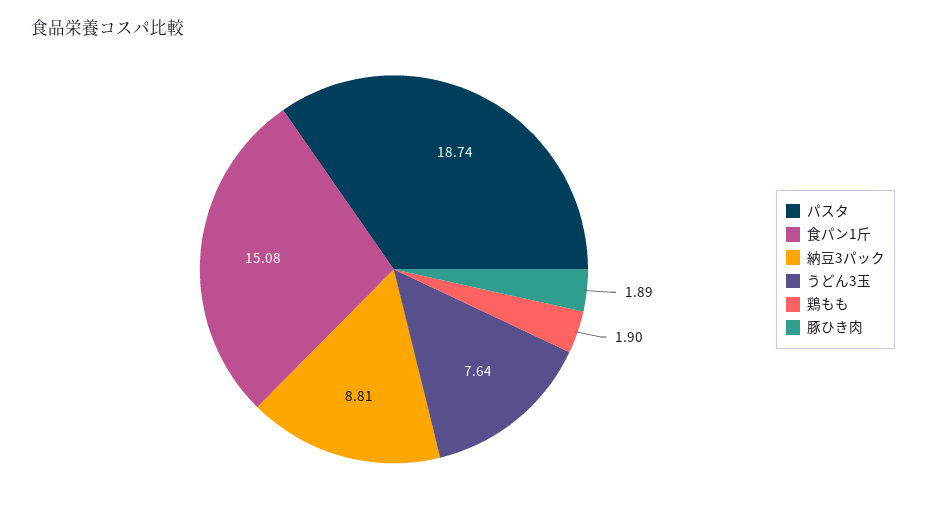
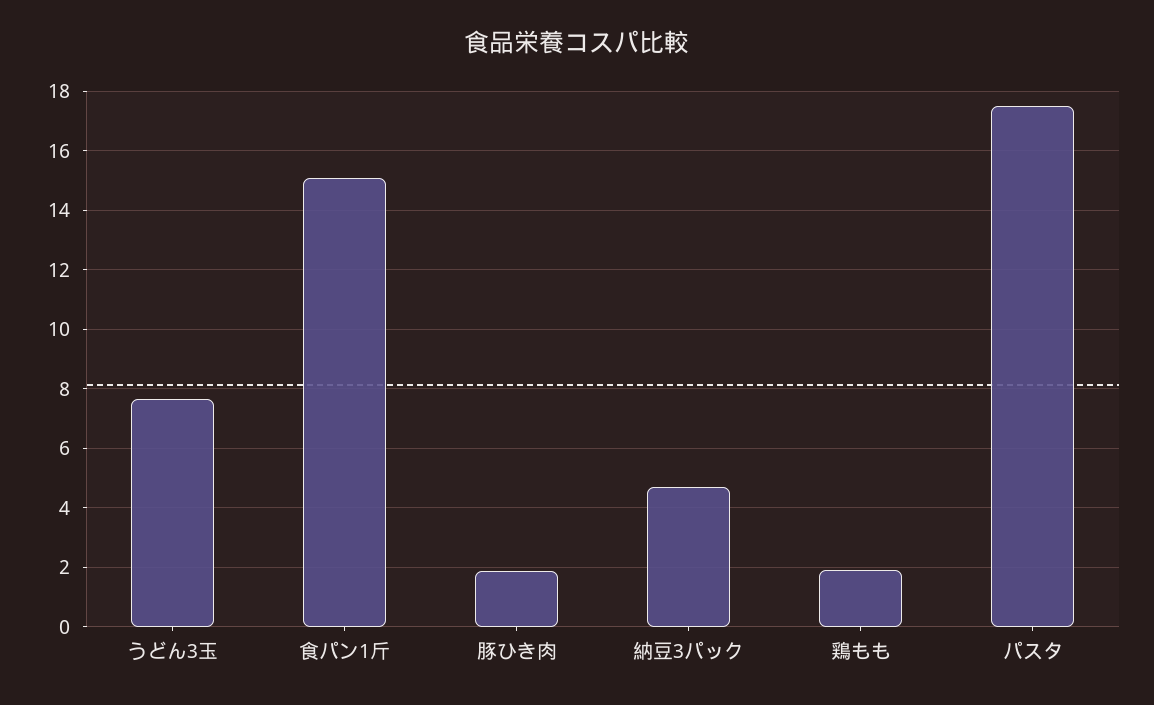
パスタ: 18.74 -> 17.5
納豆3パック: 8.81 -> 4.75

